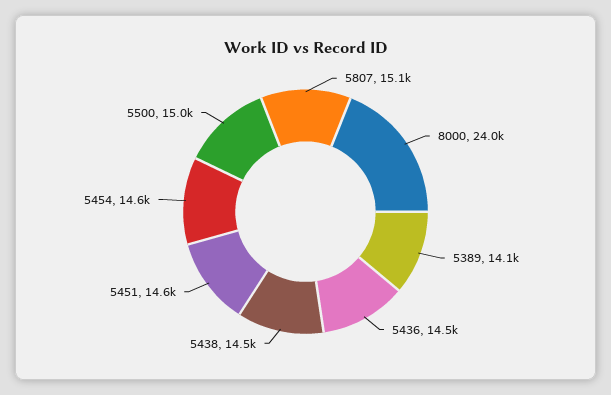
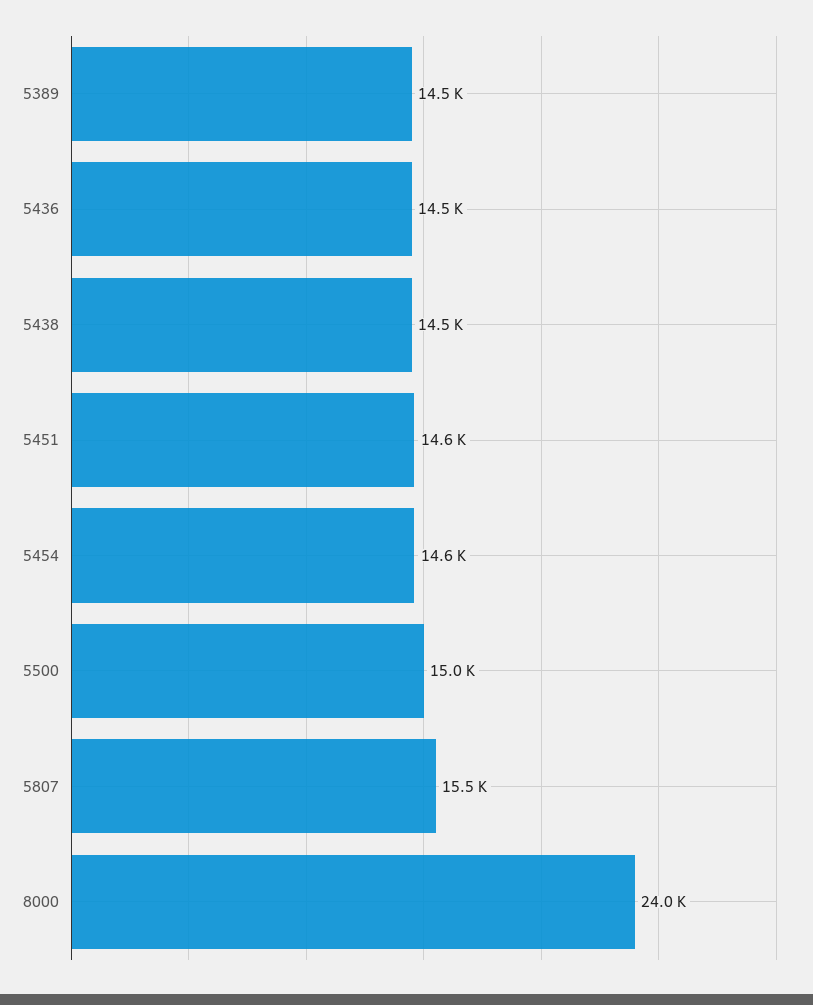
5807: 15100 -> 15500
5389: 14100 -> 14500

